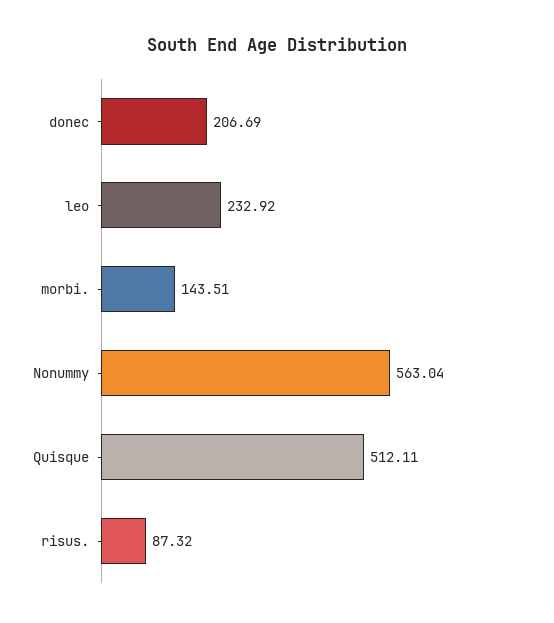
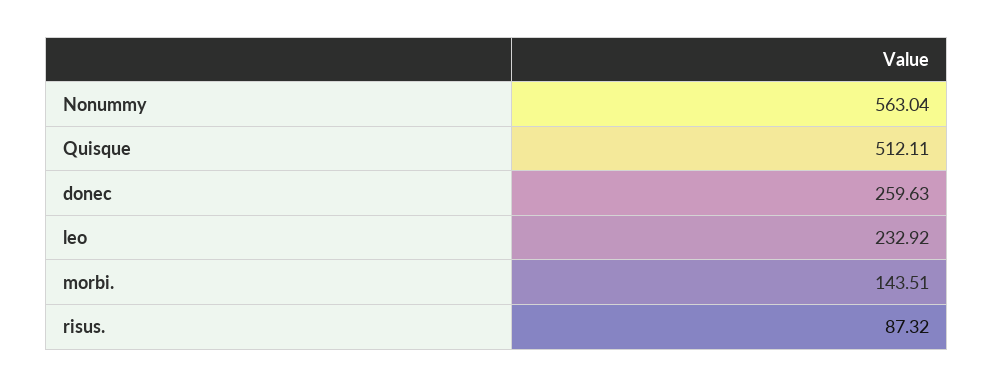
donec: 206.69 -> 259.63

